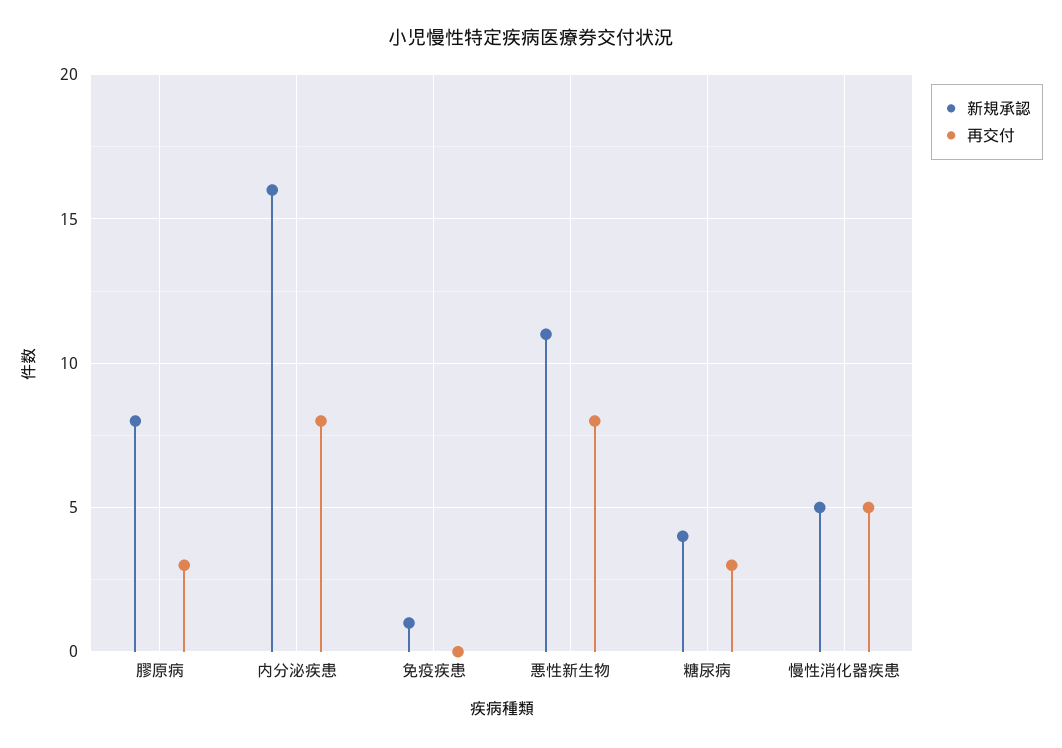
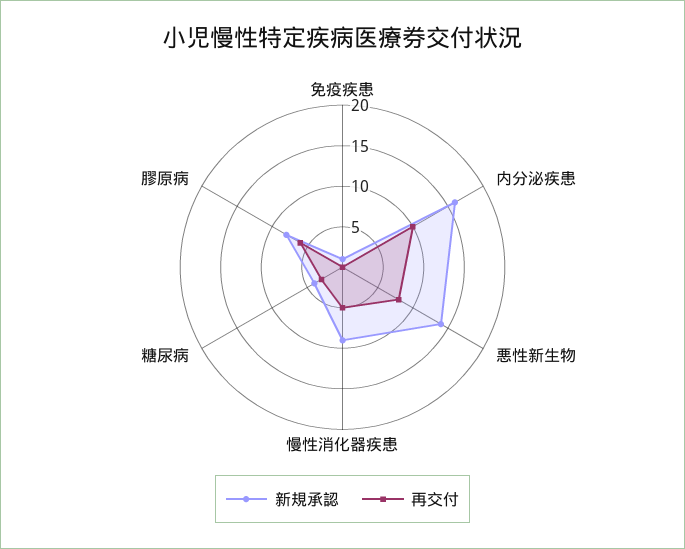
再交付, 膠原病: 3 -> 6
再交付, 内分泌疾患: 8 -> 10
新規承認, 悪性新生物: 11 -> 14
新規承認, 慢性消化器疾患: 5 -> 9

